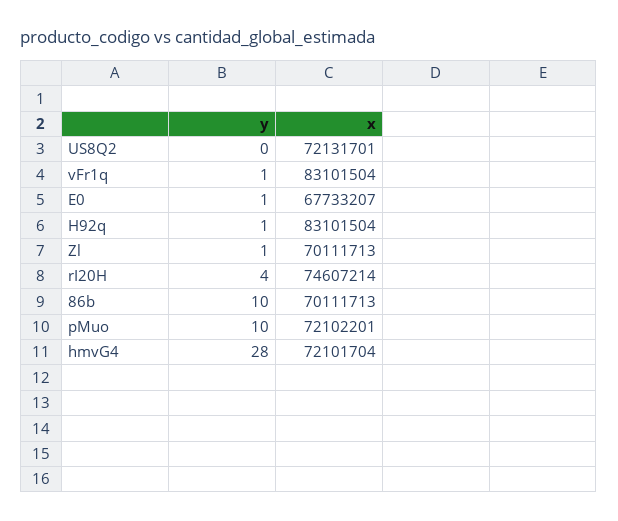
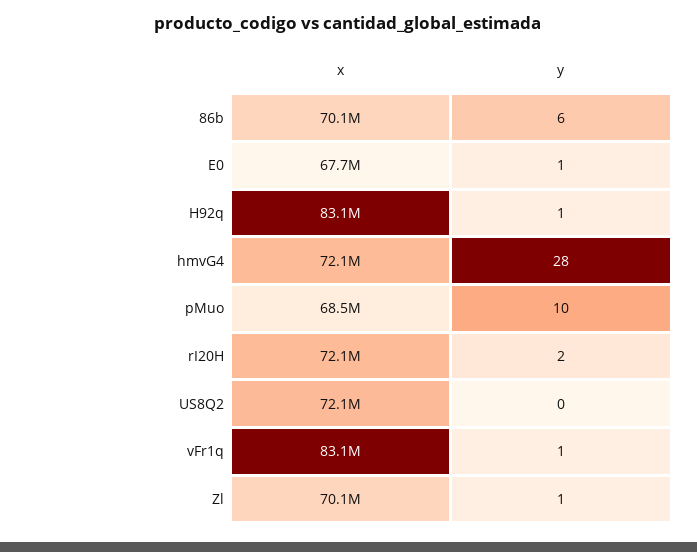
y, rI20H: 4 -> 2
x, rI20H: 74607214 -> 72100000
y, 86b: 10 -> 6
x, pMuo: 72102201 -> 68500000

